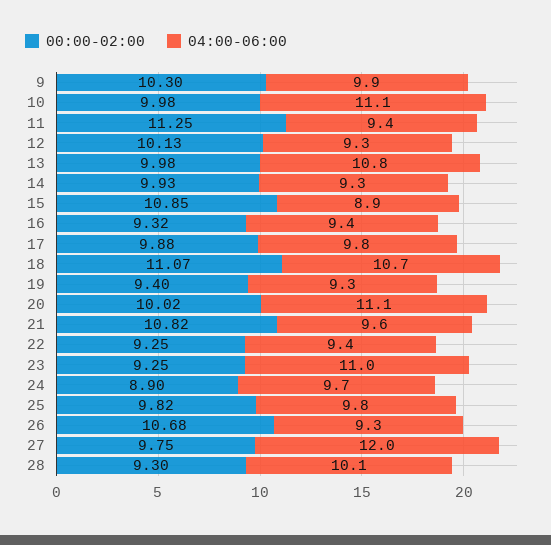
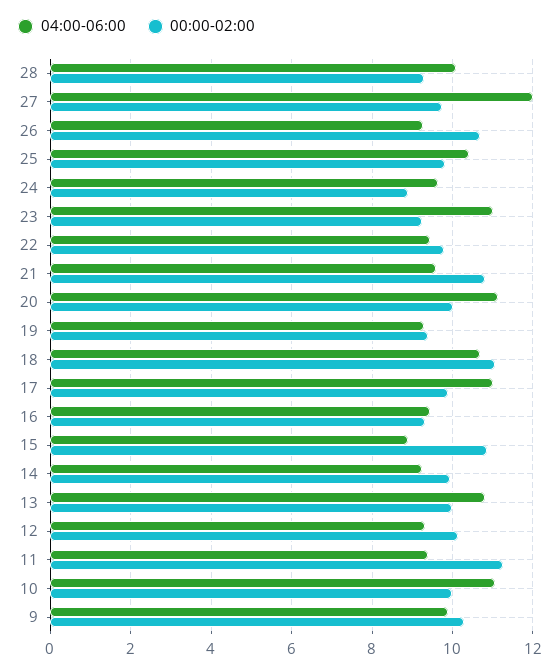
04:00-06:00, 17: 9.8 -> 11
00:00-02:00, 22: 9.25 -> 9.8
04:00-06:00, 25: 9.8 -> 10.4

